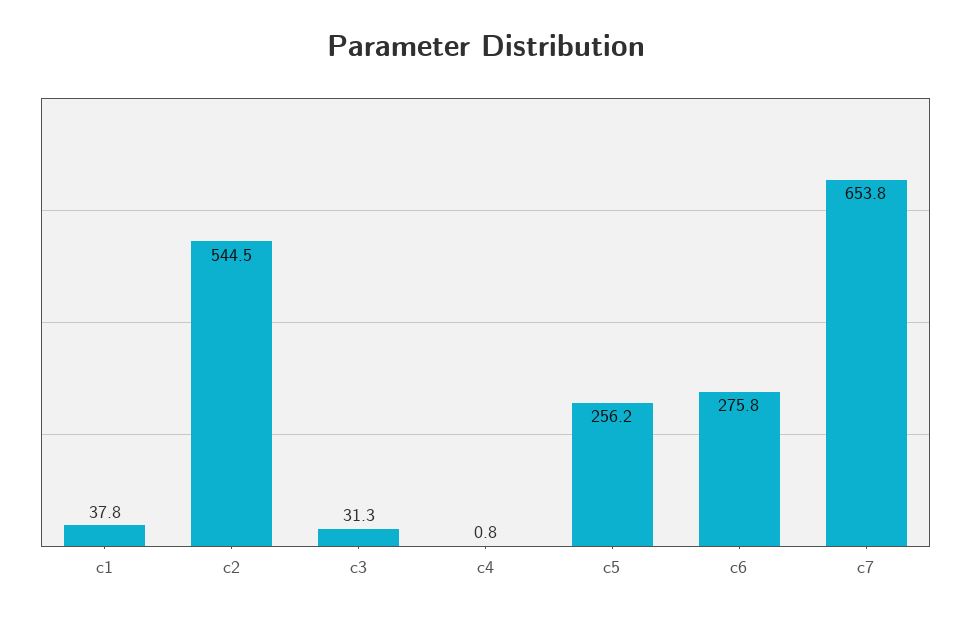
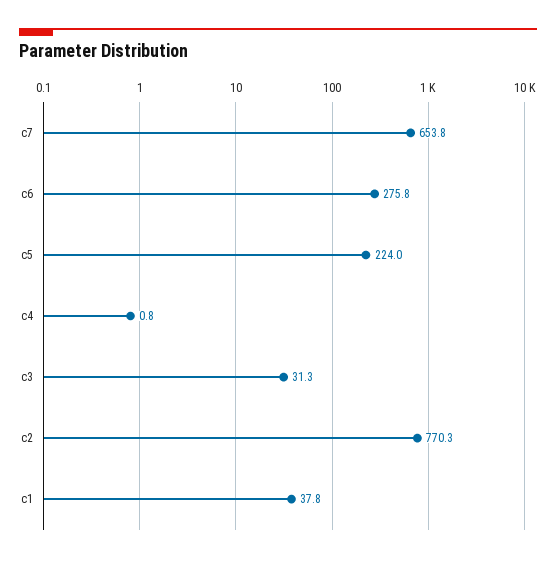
c2: 544.5 -> 770.3
c5: 256.2 -> 224

